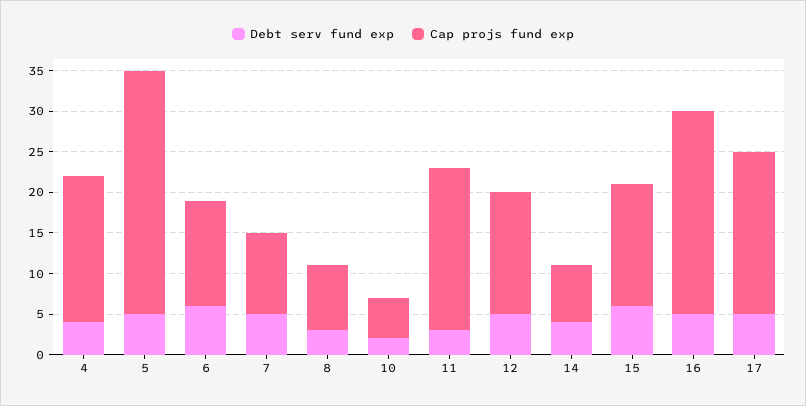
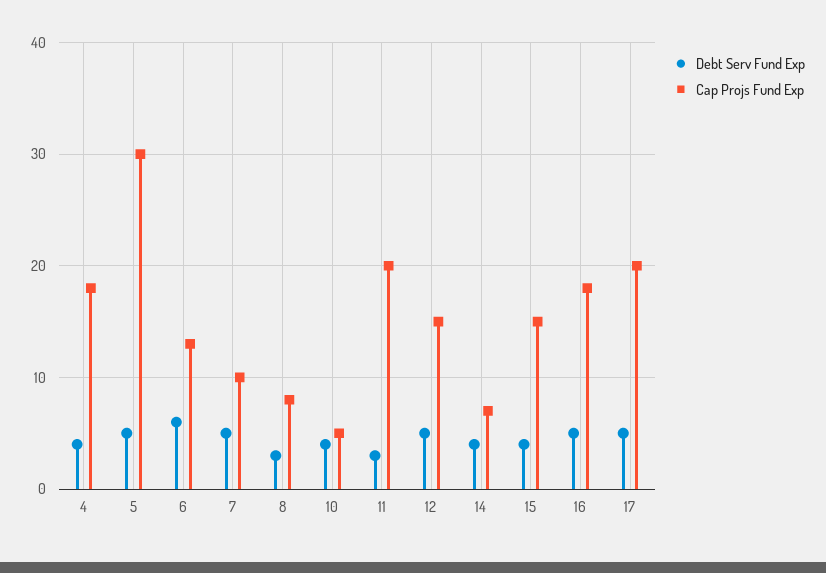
Debt serv fund exp, 10: 2 -> 4
Debt serv fund exp, 15: 6 -> 4
Cap projs fund exp, 16: 25 -> 18

